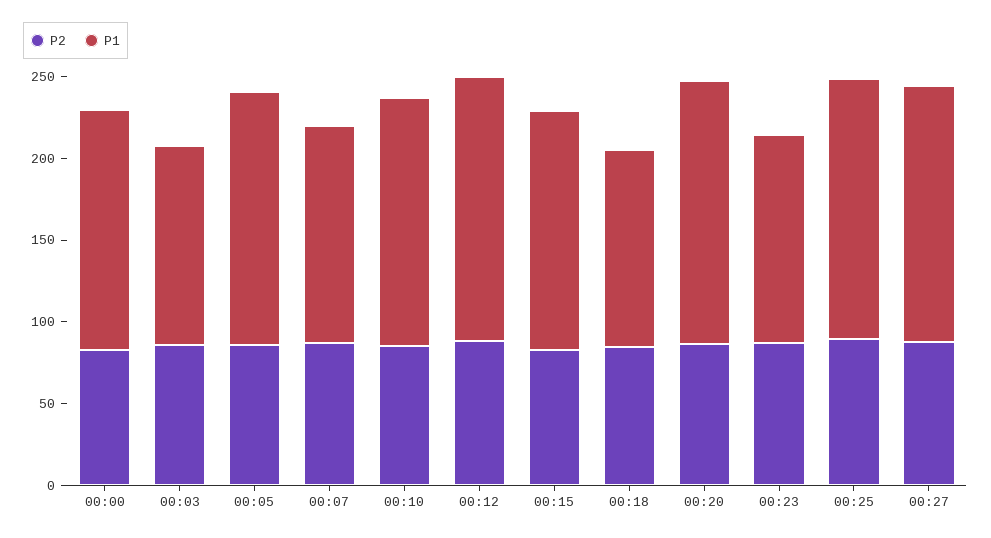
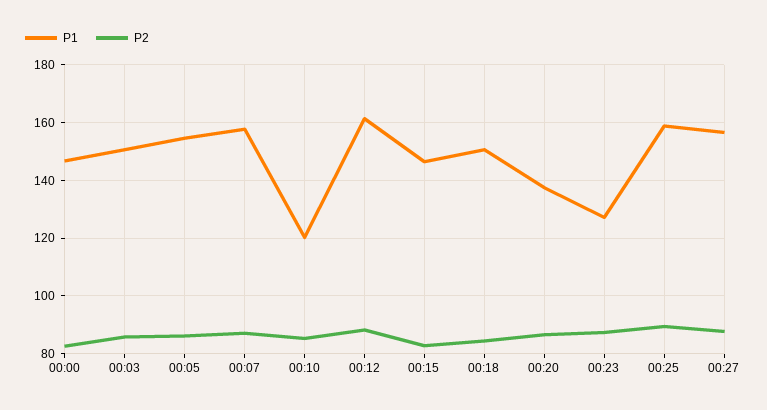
P1, 00:03: 120 -> 150
P1, 00:07: 130 -> 157.5
P1, 00:10: 150 -> 120
P1, 00:18: 120 -> 150
P1, 00:20: 160 -> 137.5

